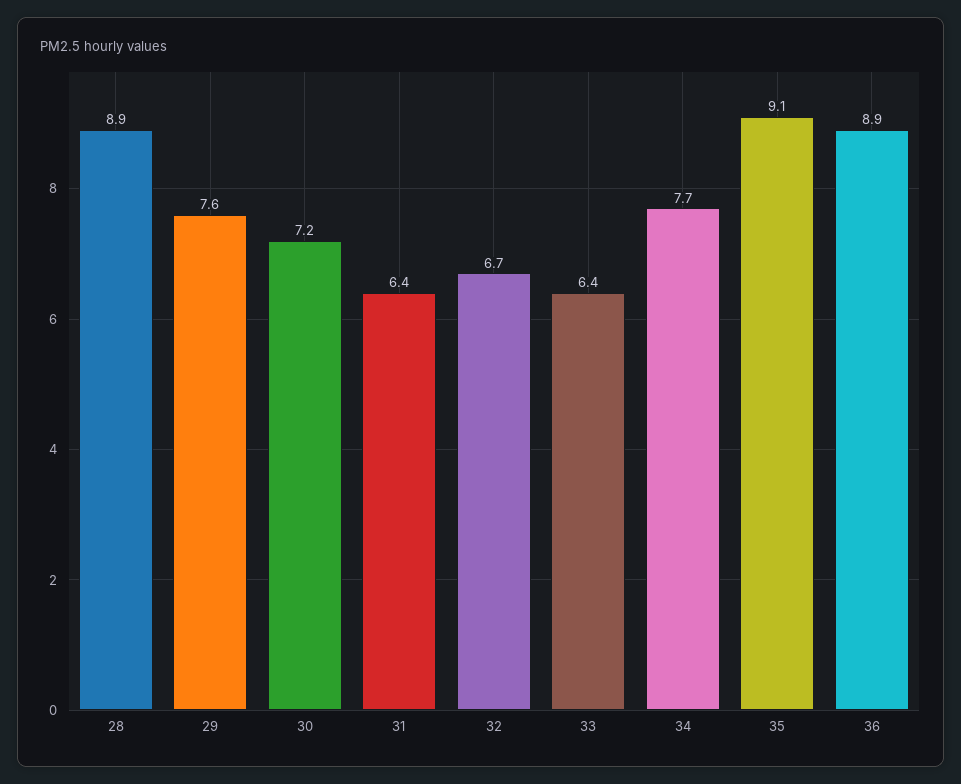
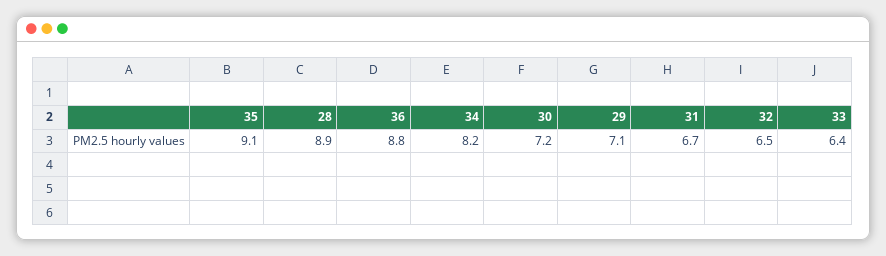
29: 7.6 -> 7.1
31: 6.4 -> 6.7
32: 6.7 -> 6.5
34: 7.7 -> 8.2
36: 8.9 -> 8.8

